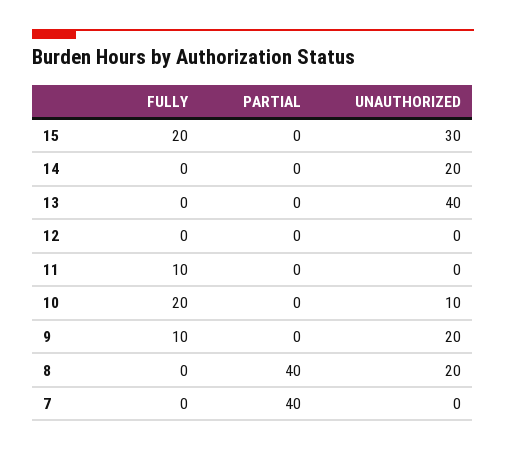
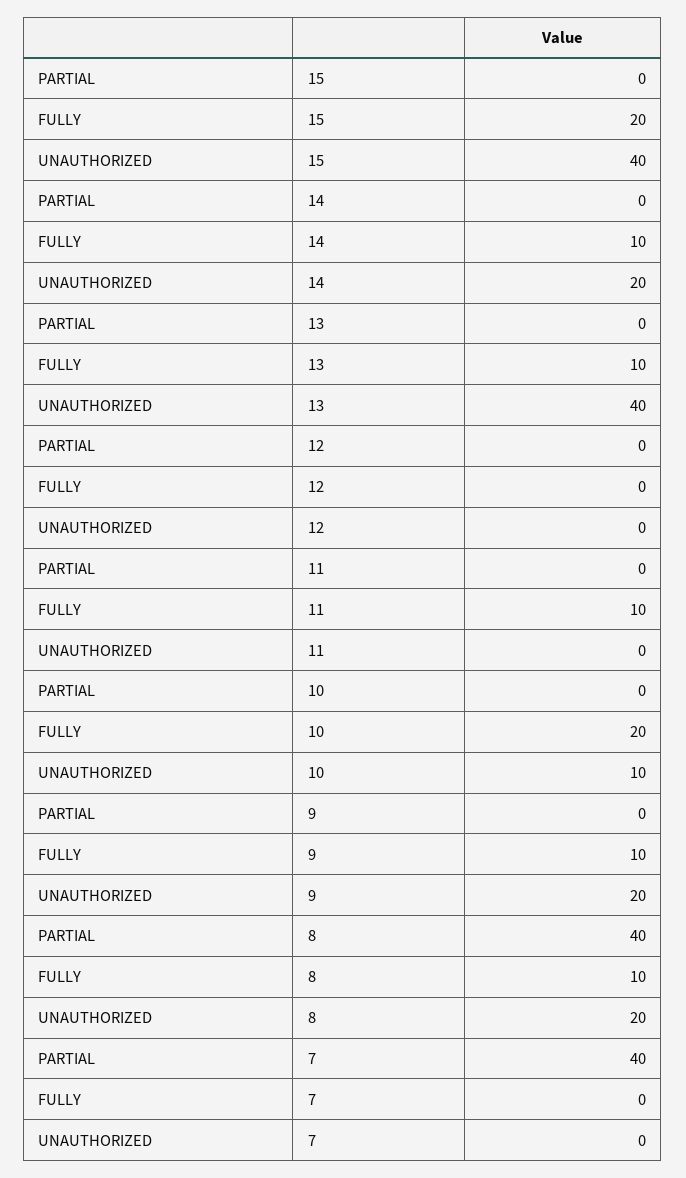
UNAUTHORIZED, 15: 30 -> 40
FULLY, 14: 0 -> 10
FULLY, 13: 0 -> 10
FULLY, 8: 0 -> 10

